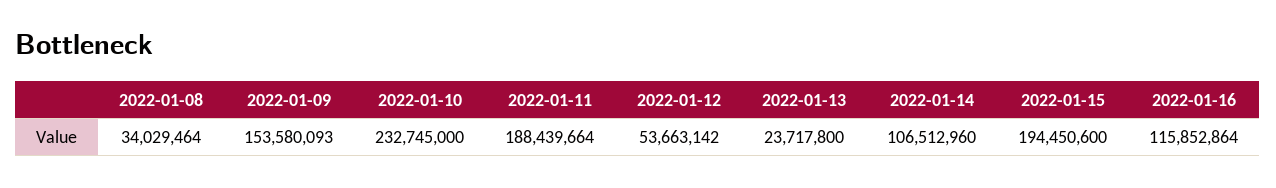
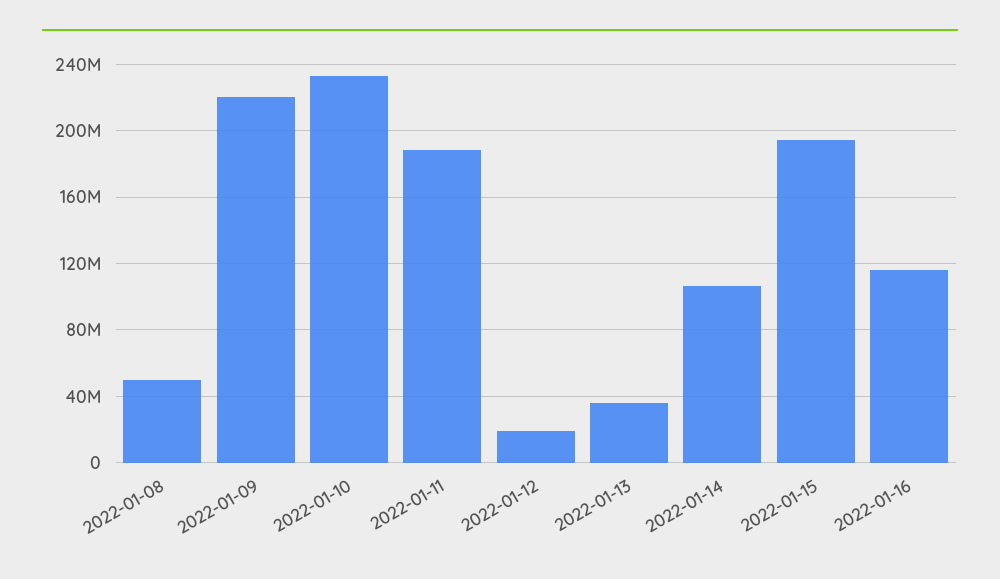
2022-01-08: 34029464 -> 50000000
2022-01-09: 153580093 -> 220000000
2022-01-12: 53663142 -> 20000000
2022-01-13: 23717800 -> 35000000

